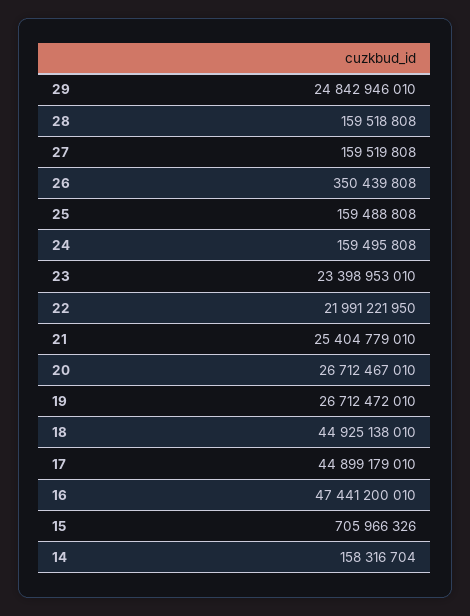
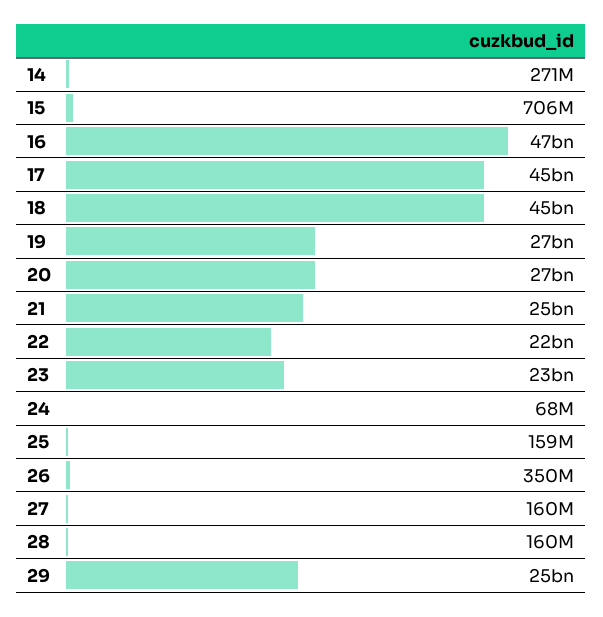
24: 159495808 -> 68000000
14: 158316704 -> 271000000

